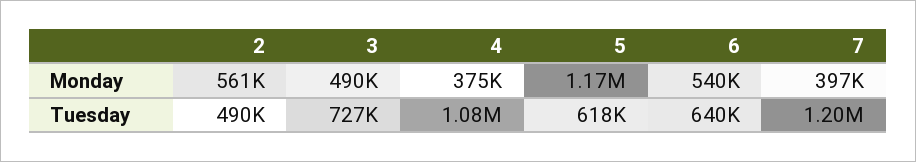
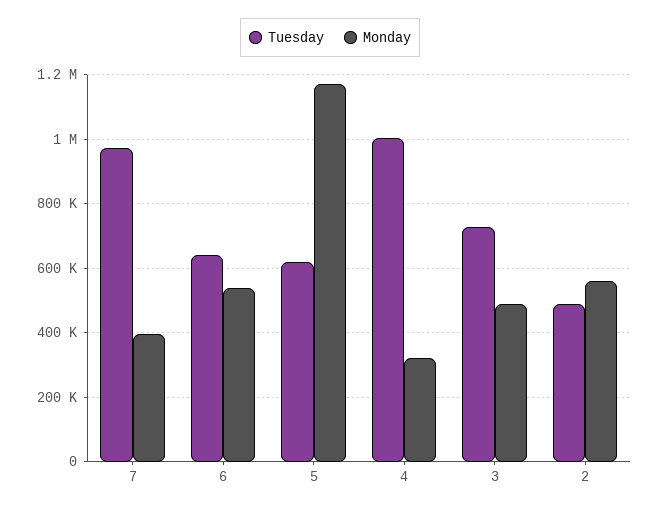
Monday, 4: 375000 -> 320000
Tuesday, 4: 1080000 -> 1000000
Tuesday, 7: 1200000 -> 980000

